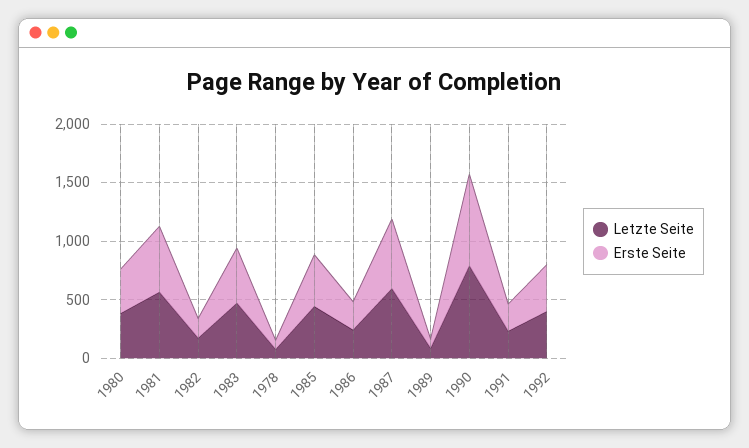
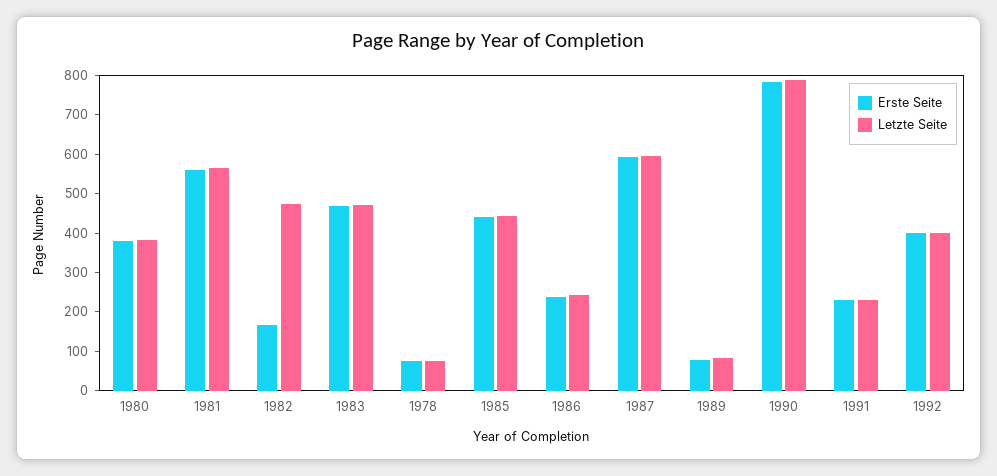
Letzte Seite, 1982: 200 -> 475

